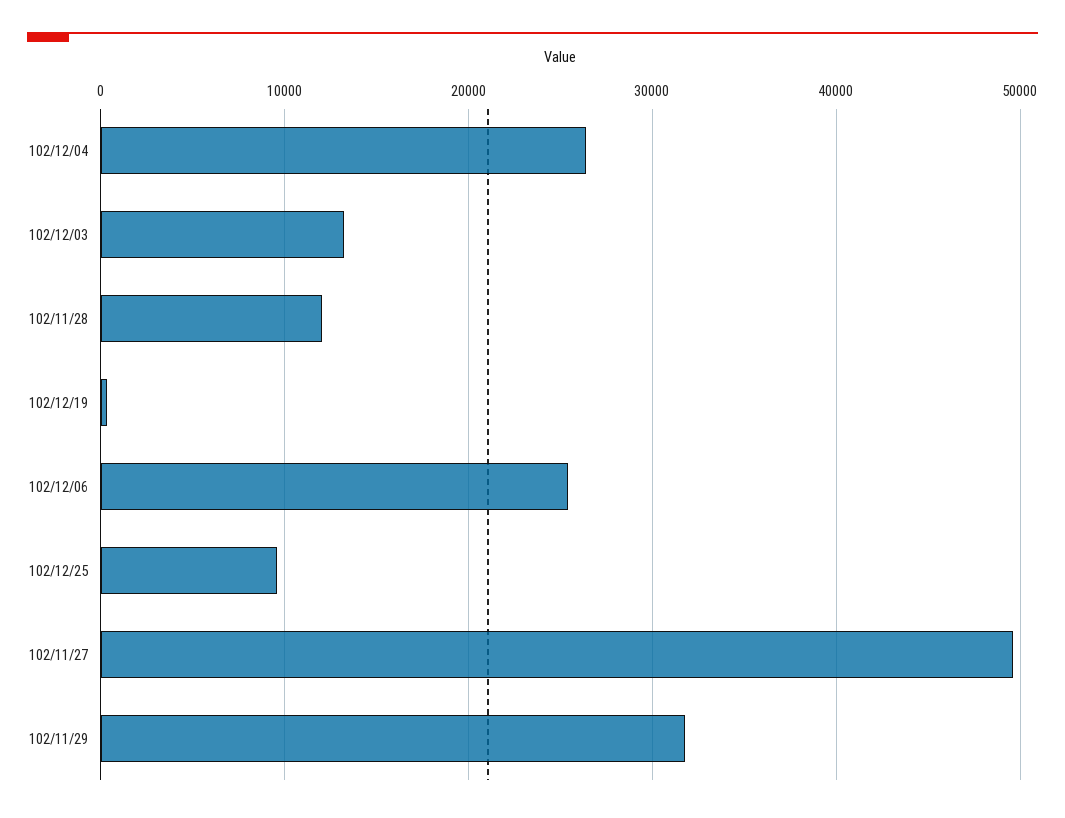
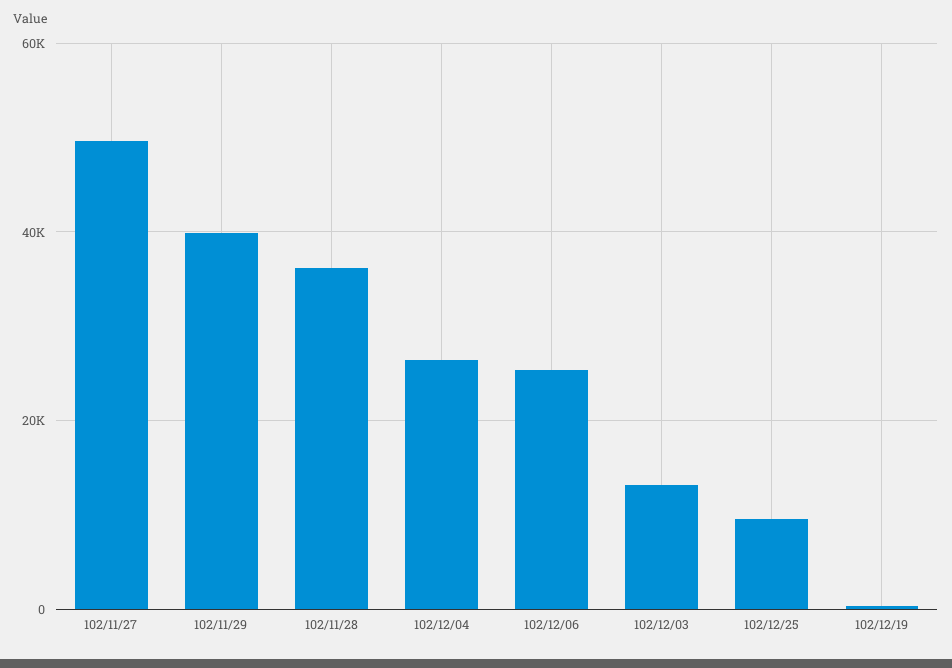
102/11/28: 12000 -> 36000
102/11/29: 32000 -> 40000

